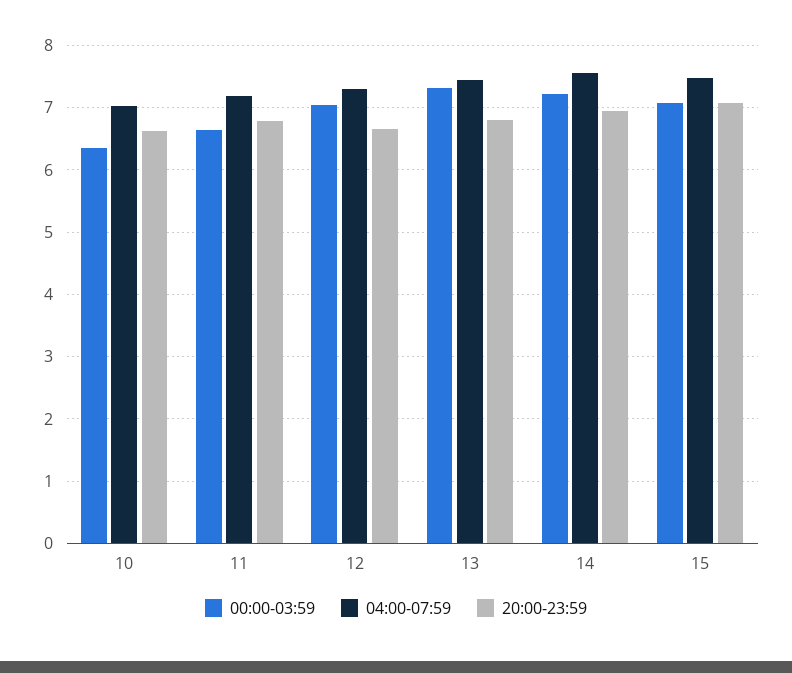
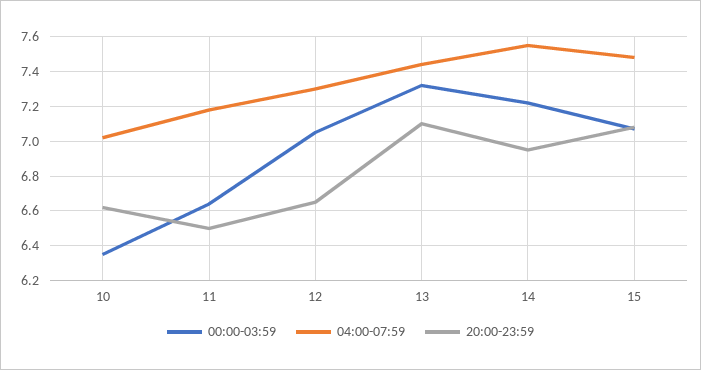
20:00-23:59, 11: 6.8 -> 6.5
20:00-23:59, 13: 6.8 -> 7.1

